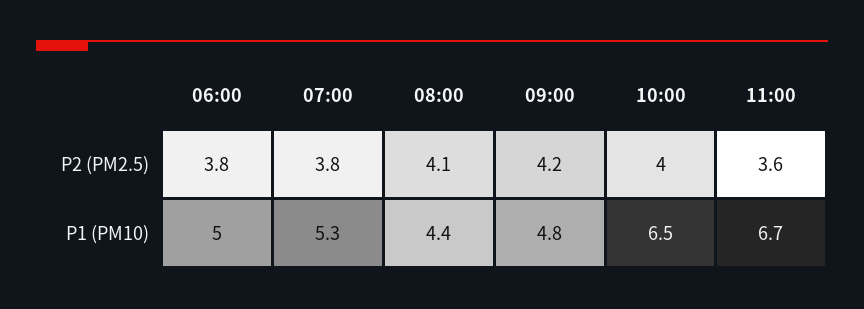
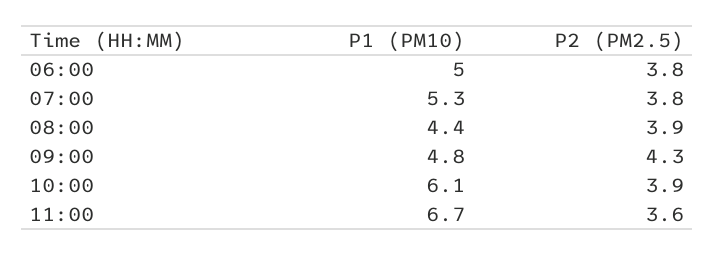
08:00, P2 (PM2.5): 4.1 -> 3.9
09:00, P2 (PM2.5): 4.2 -> 4.3
10:00, P2 (PM2.5): 4 -> 3.9
10:00, P1 (PM10): 6.5 -> 6.1

